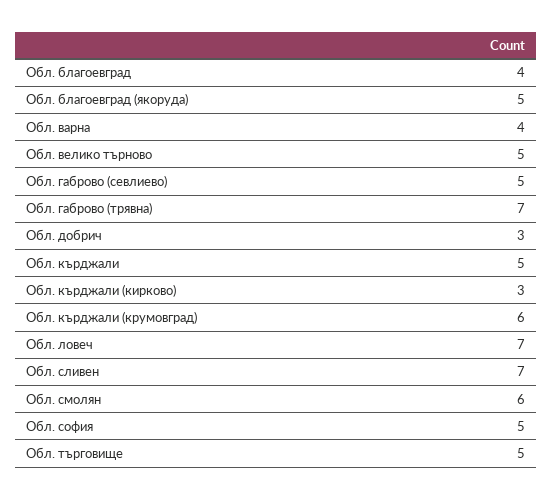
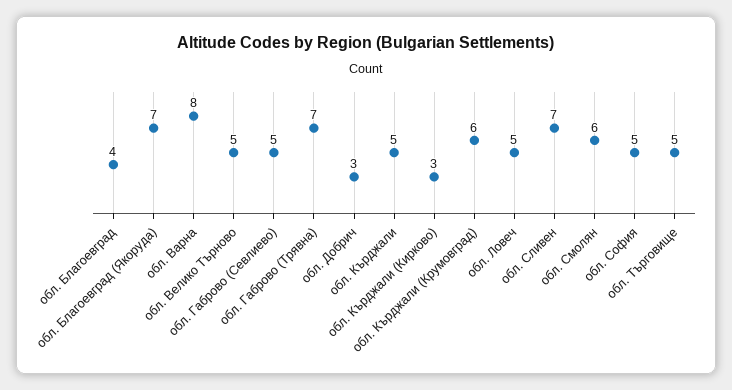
Обл. благоевград (якоруда): 5 -> 7
Обл. варна: 4 -> 8
Обл. ловеч: 7 -> 5

